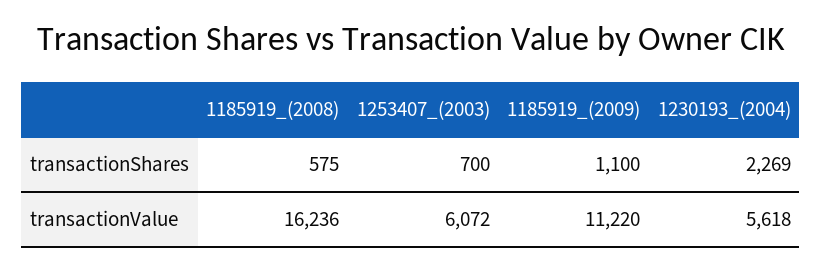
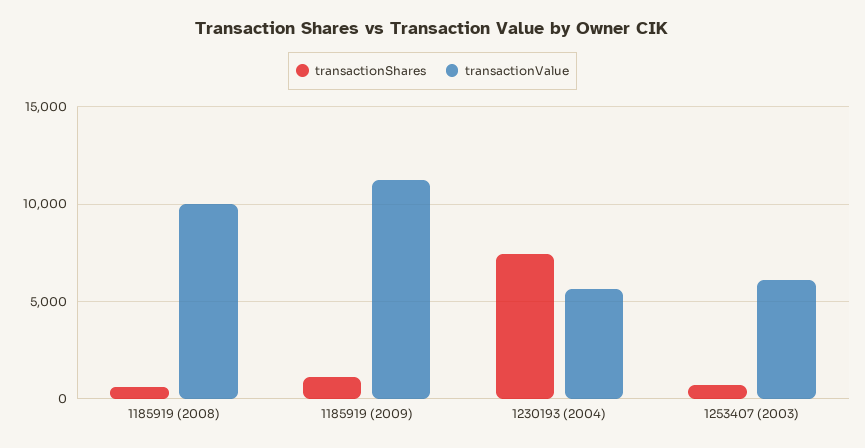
transactionShares, 1230193_(2004): 2269 -> 7500
transactionValue, 1185919_(2008): 16236 -> 10000

